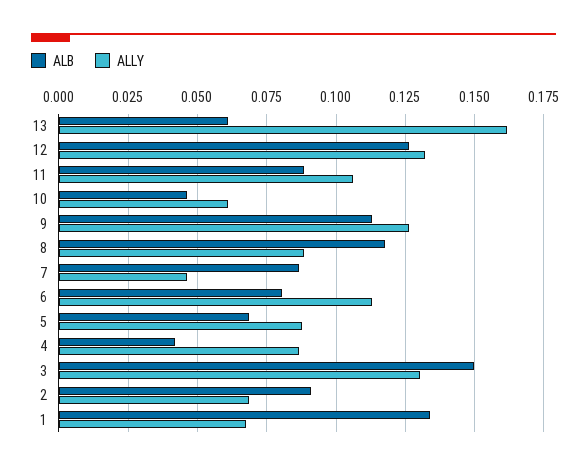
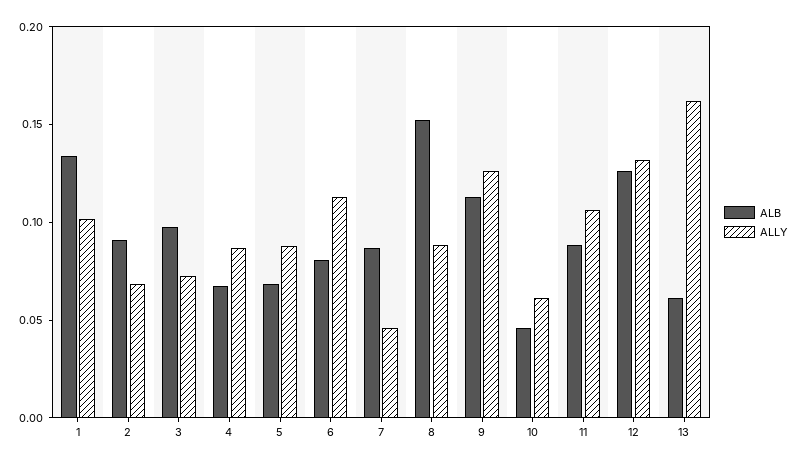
ALB, 8: 0.1175 -> 0.15
ALB, 4: 0.0425 -> 0.07
ALB, 3: 0.15 -> 0.1
ALLY, 3: 0.13 -> 0.07
ALLY, 1: 0.0675 -> 0.1

